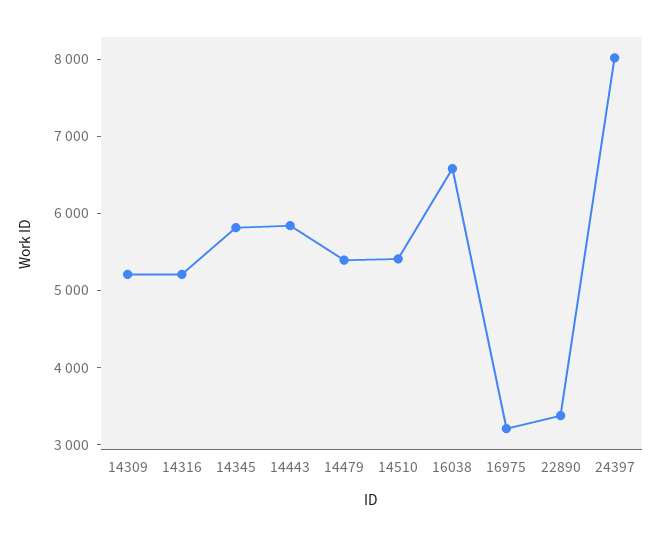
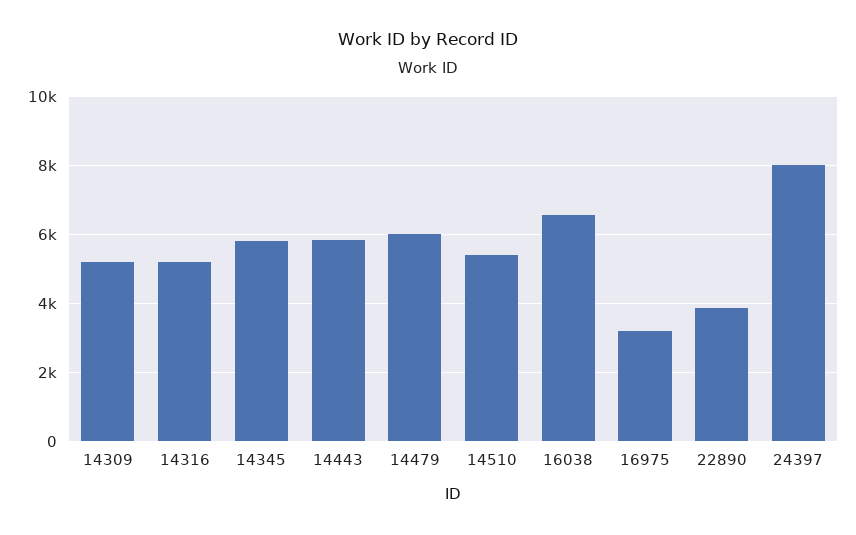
14479: 5400 -> 6000
22890: 3400 -> 3800

